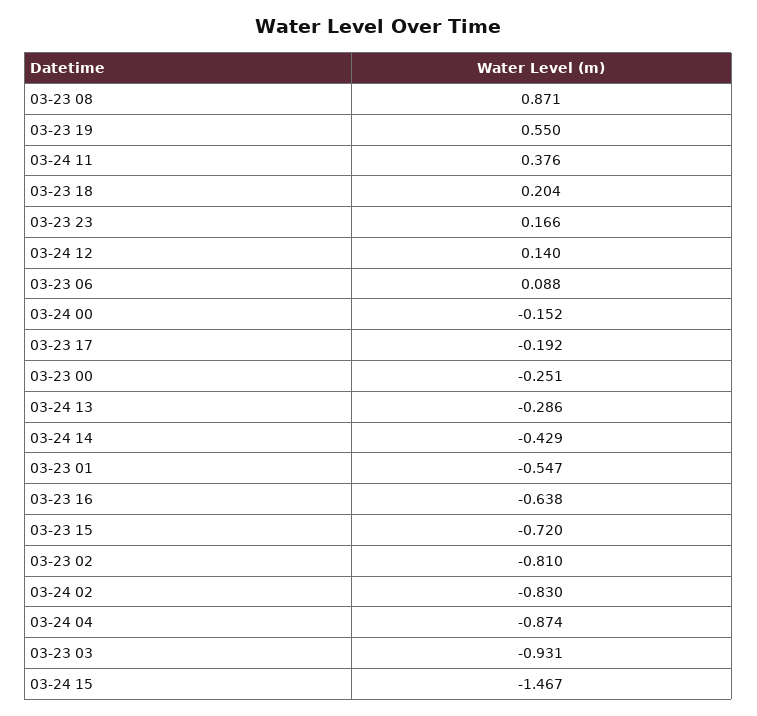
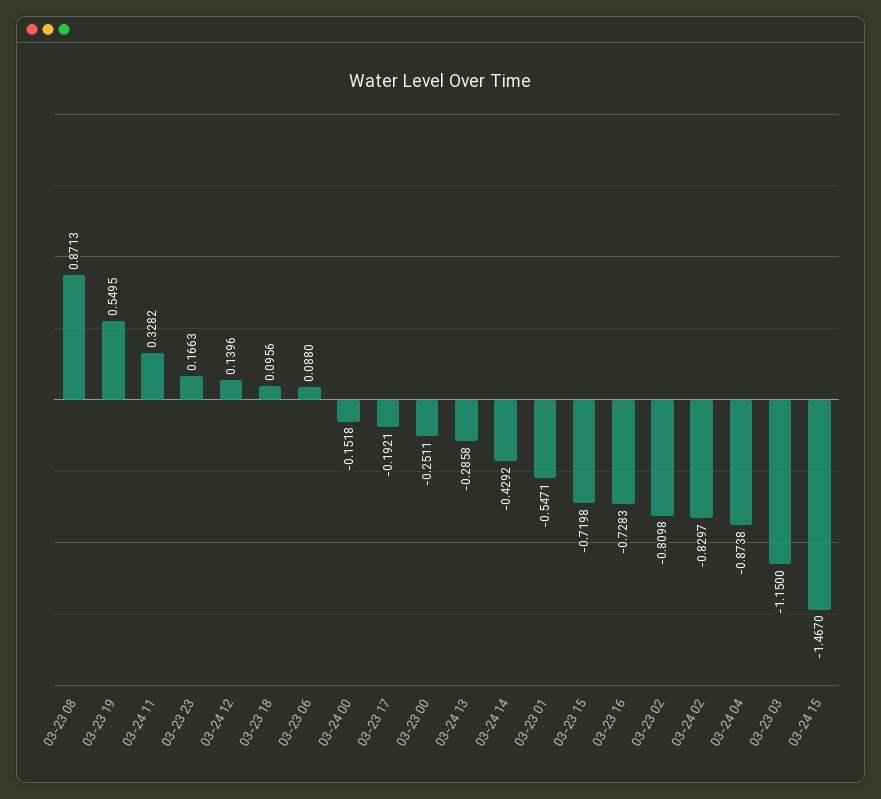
03-24 11: 0.376 -> 0.3282
03-23 18: 0.204 -> 0.0956
03-23 16: -0.638 -> -0.7283
03-23 03: -0.931 -> -1.15

